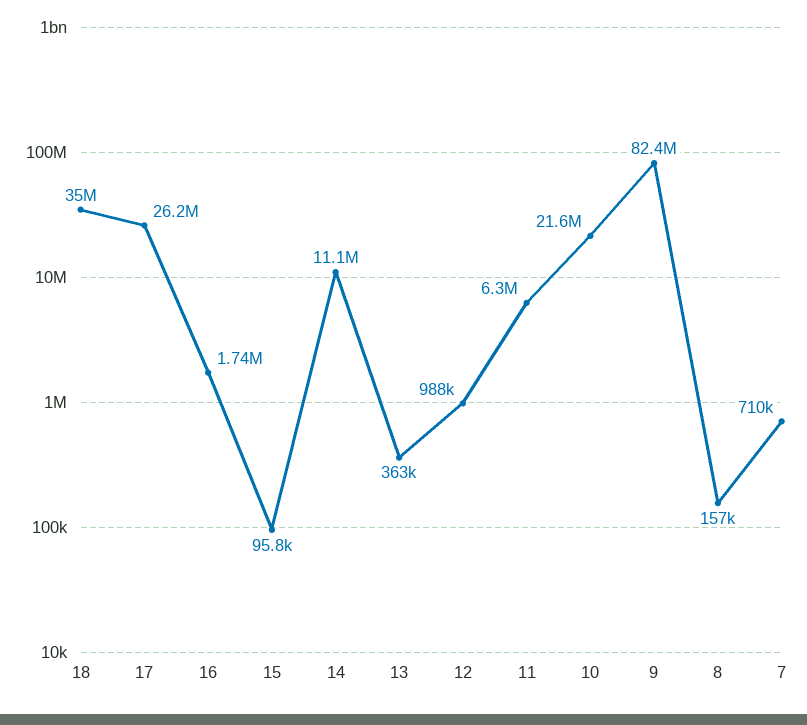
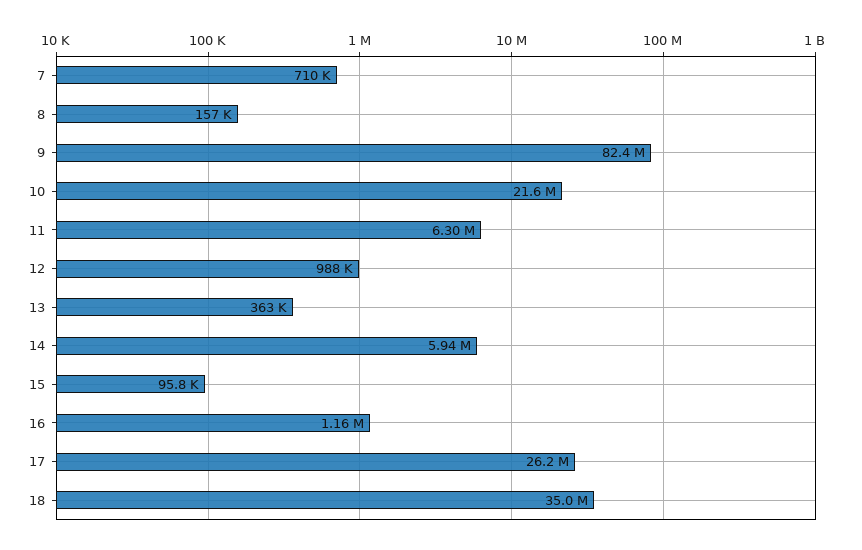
16: 1740000 -> 1160000
14: 11100000 -> 5940000

